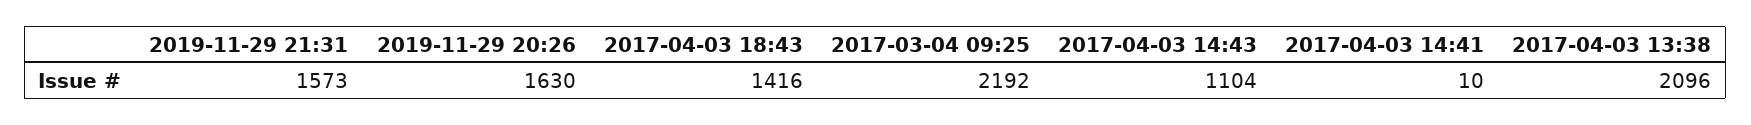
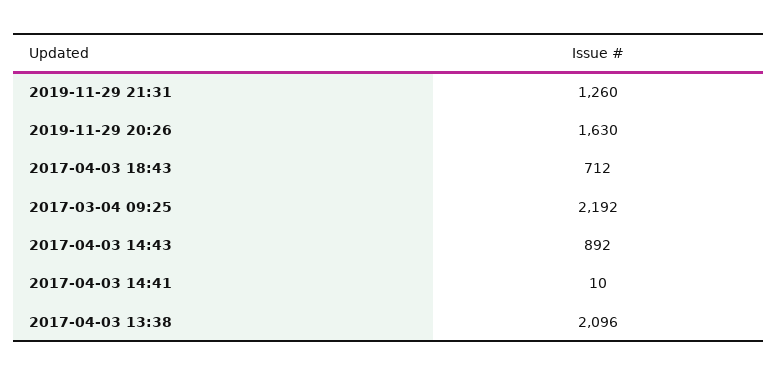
2019-11-29 21:31: 1573 -> 1260
2017-04-03 18:43: 1416 -> 712
2017-04-03 14:43: 1104 -> 892

